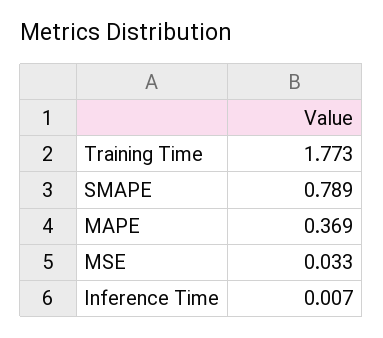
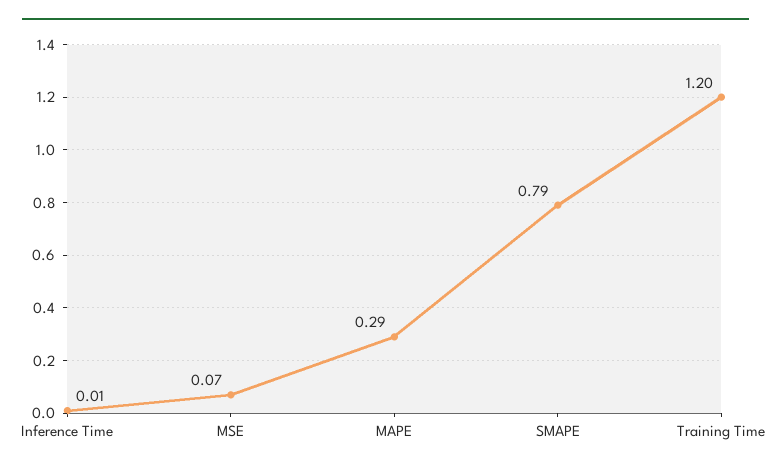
Training Time: 1.773 -> 1.2
MAPE: 0.369 -> 0.29
MSE: 0.033 -> 0.07

